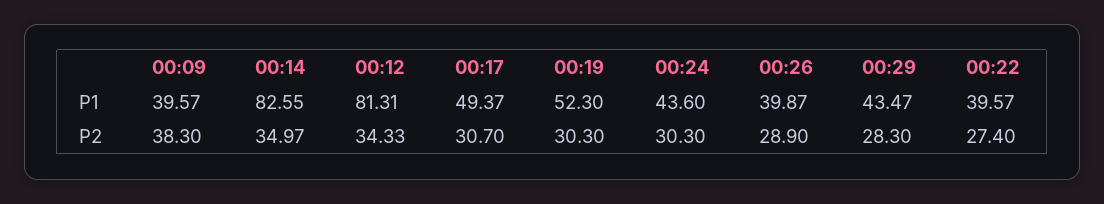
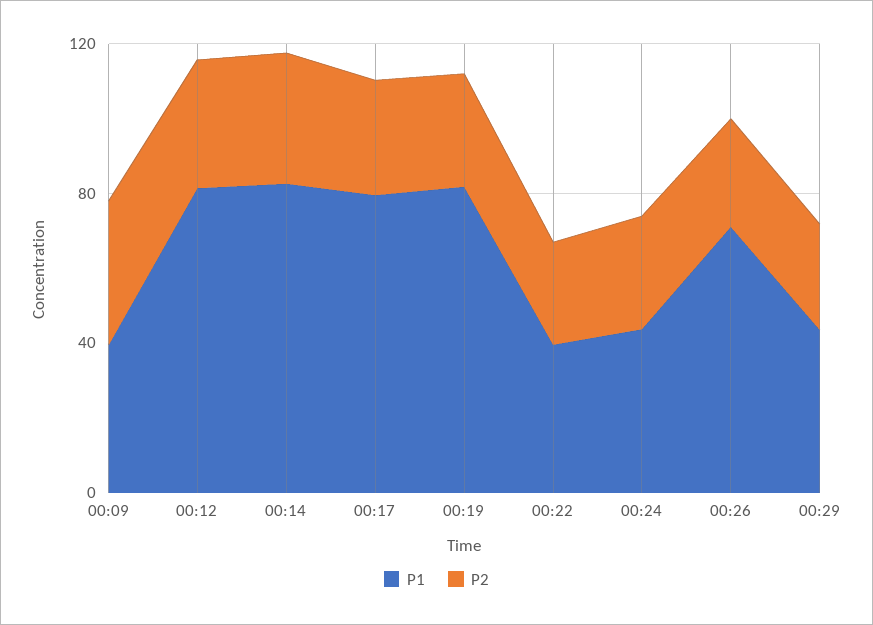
P1, 00:17: 49.37 -> 80
P1, 00:19: 52.3 -> 80
P1, 00:26: 39.87 -> 70

